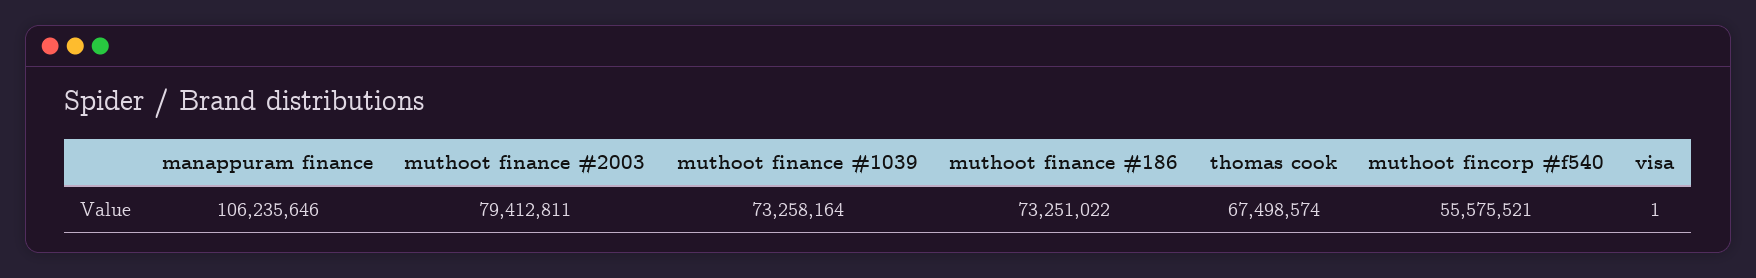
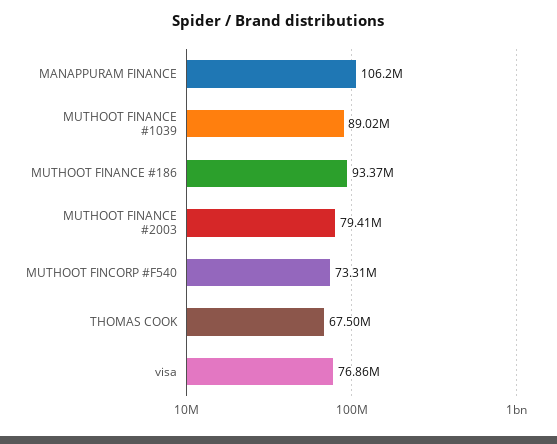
muthoot finance #1039: 73258164 -> 89020000
muthoot finance #186: 73251022 -> 93370000
muthoot fincorp #f540: 55575521 -> 73310000
visa: 1 -> 76860000

